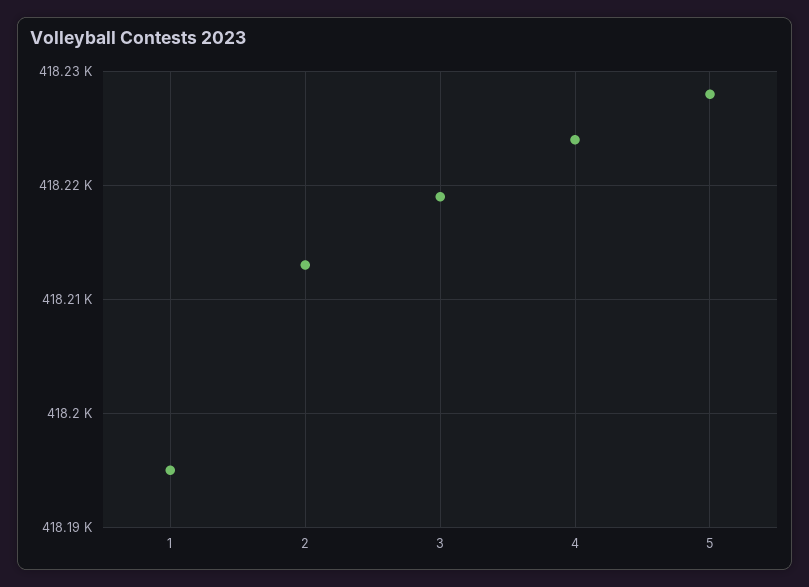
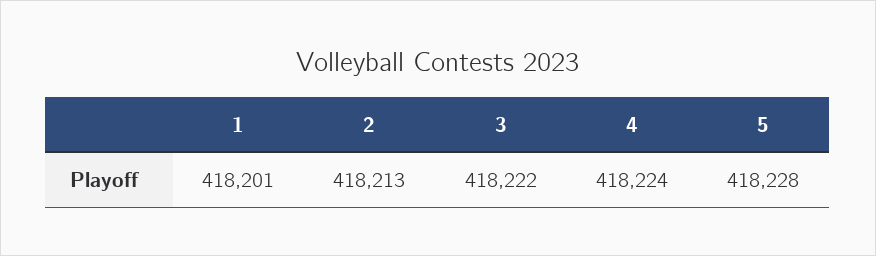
1: 418195 -> 418201
3: 418219 -> 418222

